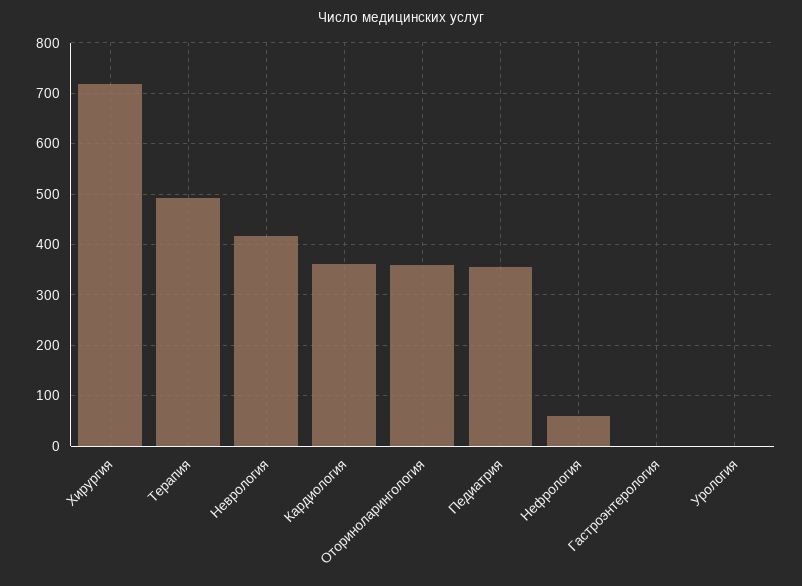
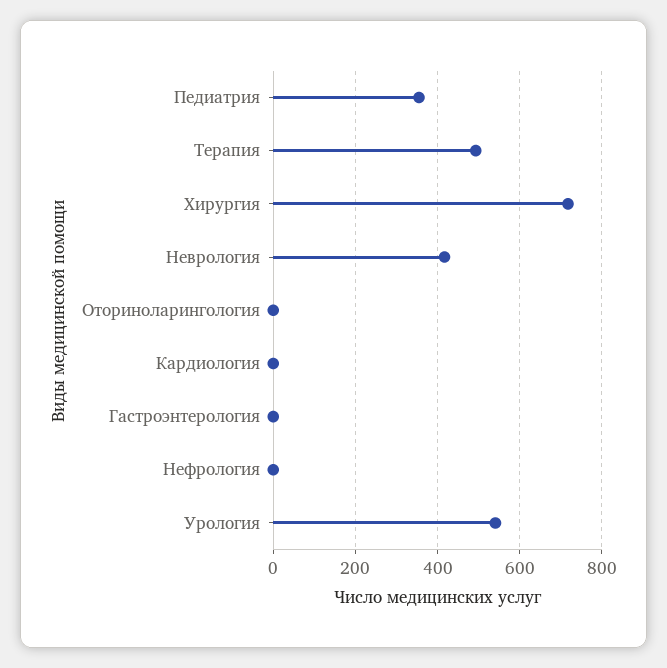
Кардиология: 360 -> 0
Оториноларингология: 360 -> 0
Нефрология: 60 -> 0
Урология: 0 -> 540

